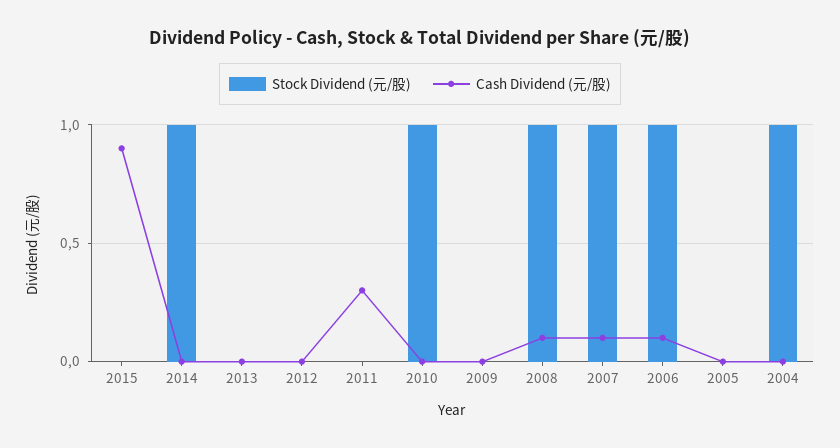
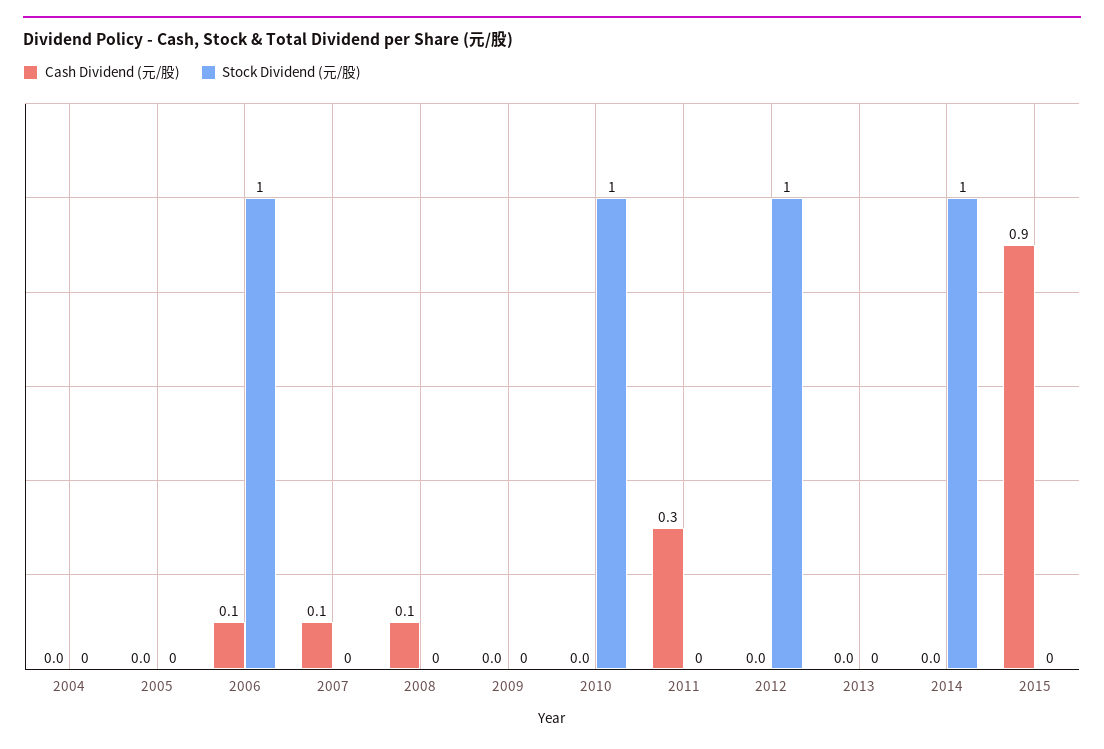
Stock Dividend (元/股), 2012: 0 -> 1
Stock Dividend (元/股), 2008: 1 -> 0
Stock Dividend (元/股), 2007: 1 -> 0
Stock Dividend (元/股), 2004: 1 -> 0

